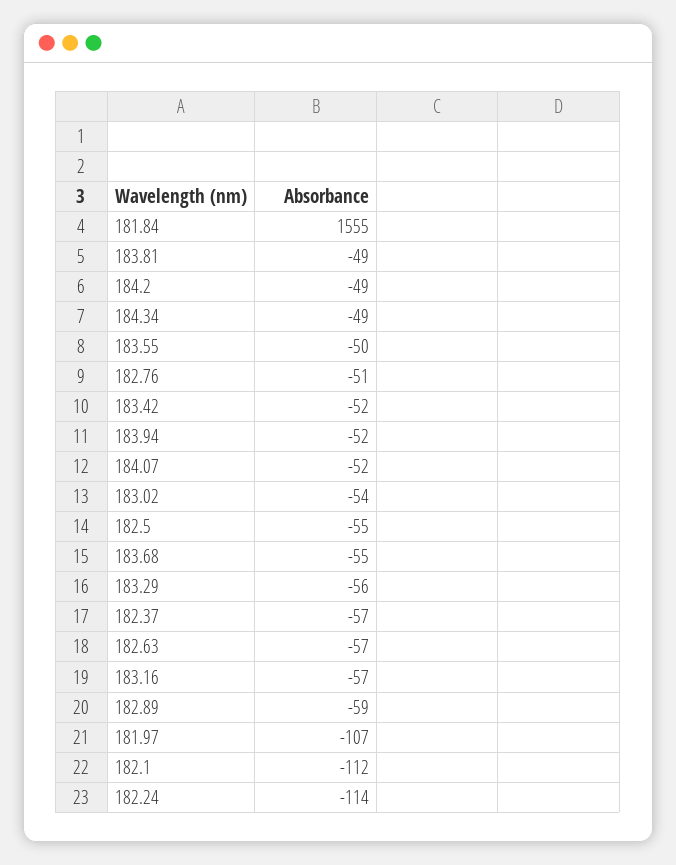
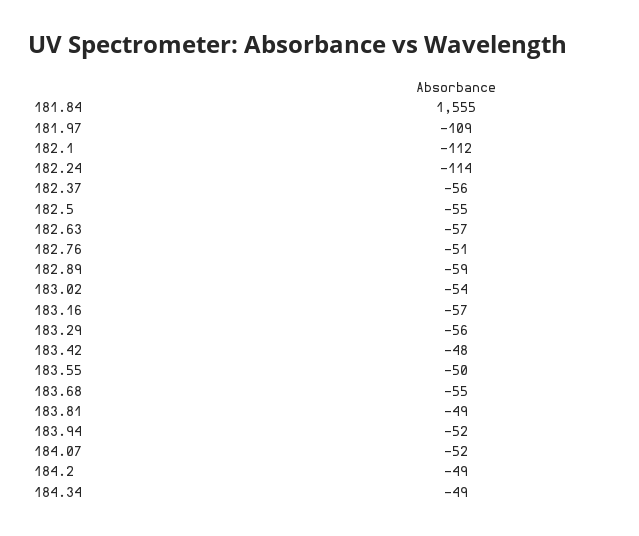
183.42: -52 -> -48
182.37: -57 -> -56
181.97: -107 -> -109

